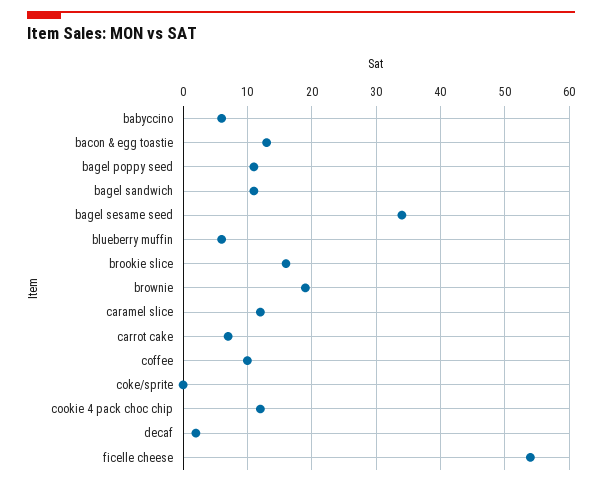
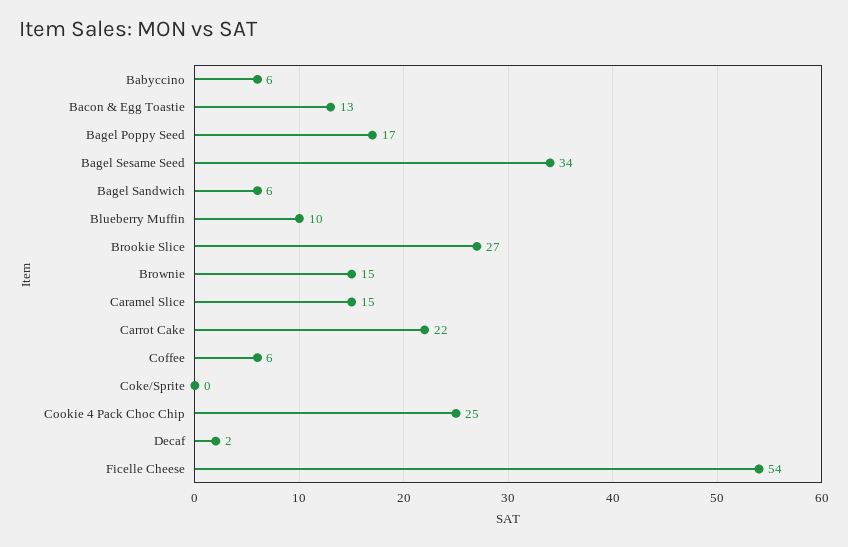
bagel poppy seed: 11 -> 17
bagel sandwich: 11 -> 6
blueberry muffin: 6 -> 10
brookie slice: 16 -> 27
brownie: 19 -> 15
caramel slice: 12 -> 15
carrot cake: 7 -> 22
coffee: 10 -> 6
cookie 4 pack choc chip: 12 -> 25

